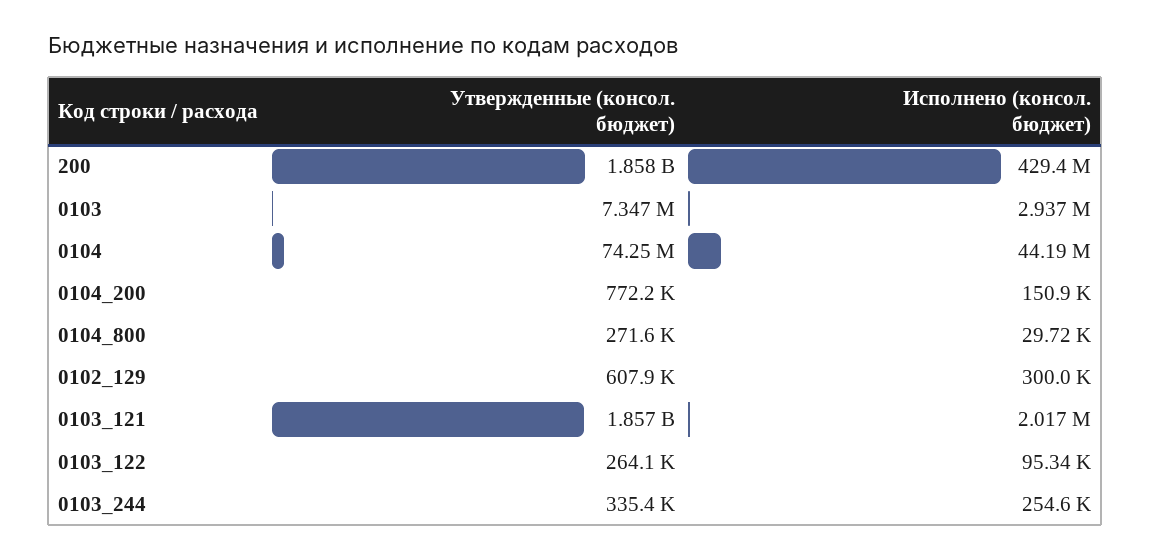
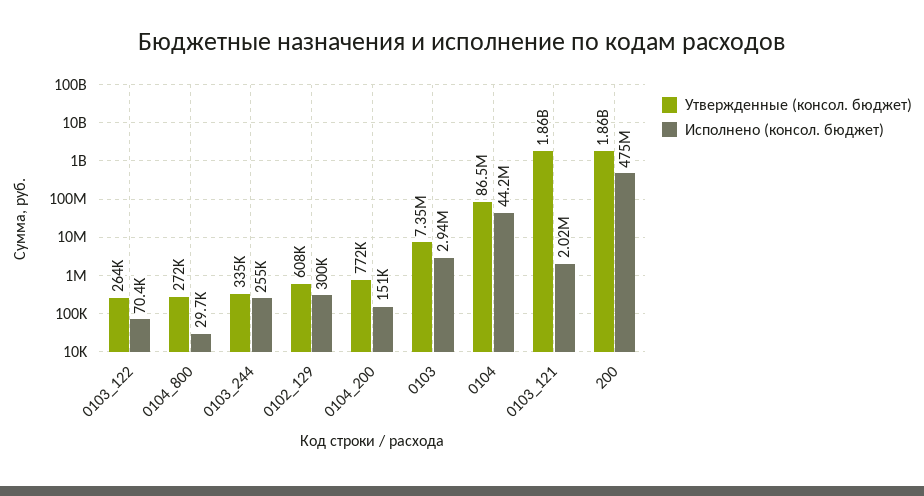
Исполнено (консол. бюджет), 200: 429400000 -> 475000000
Утвержденные (консол. бюджет), 0104: 74250000 -> 86500000
Исполнено (консол. бюджет), 0103_122: 95340 -> 70400

